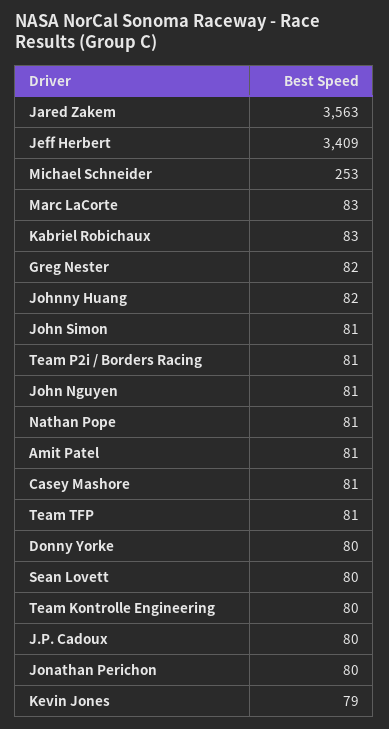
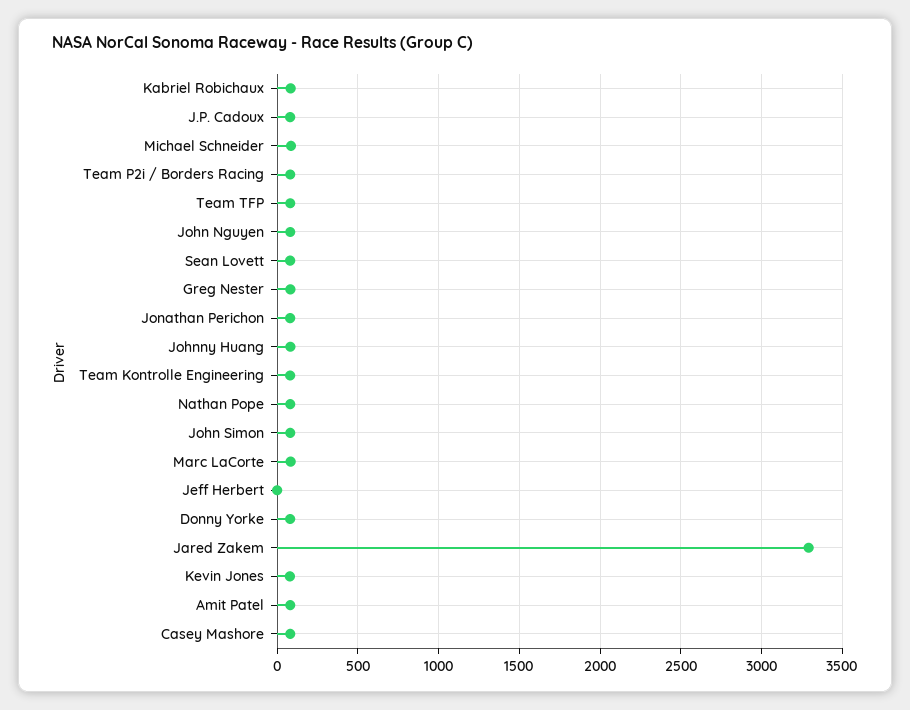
Jared Zakem: 3563 -> 3300
Jeff Herbert: 3409 -> 0
Michael Schneider: 253 -> 100

